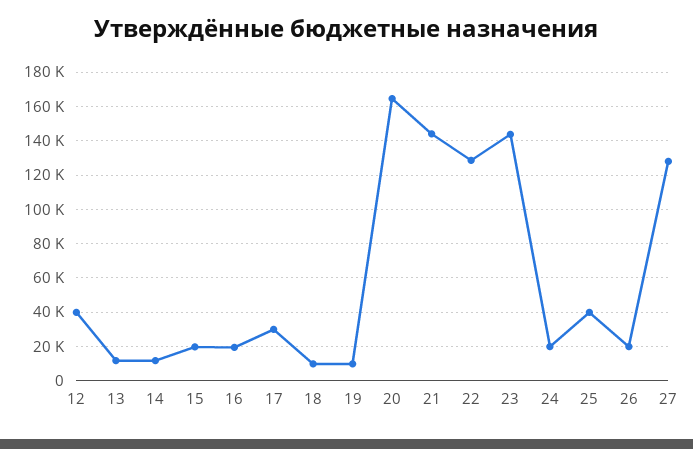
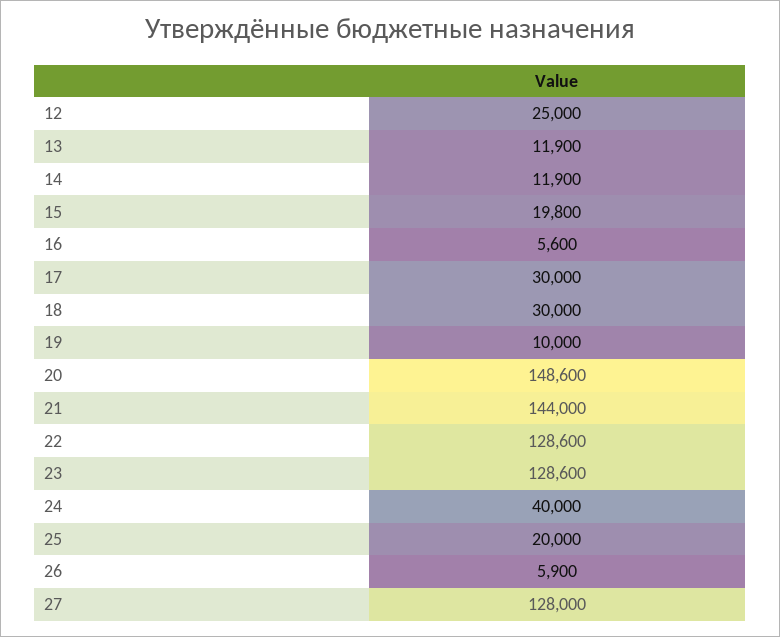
12: 40000 -> 25000
16: 20000 -> 5600
18: 10000 -> 30000
20: 165000 -> 148600
23: 145000 -> 128600
24: 20000 -> 40000
25: 40000 -> 20000
26: 20000 -> 5900

